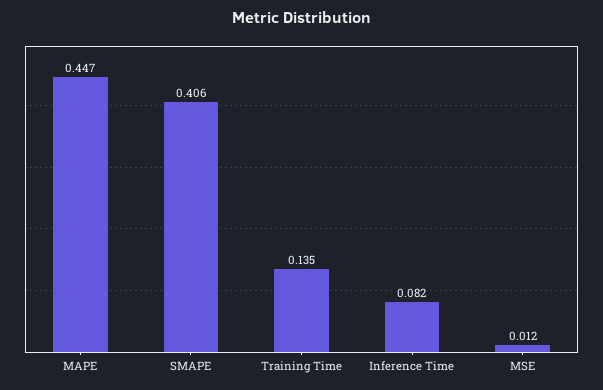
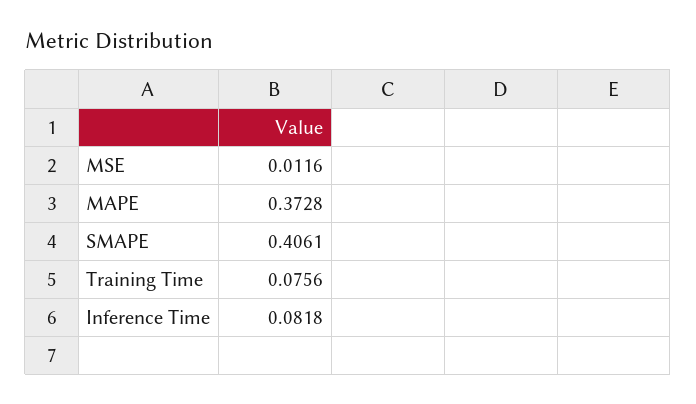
MAPE: 0.447 -> 0.3728
Training Time: 0.135 -> 0.0756

